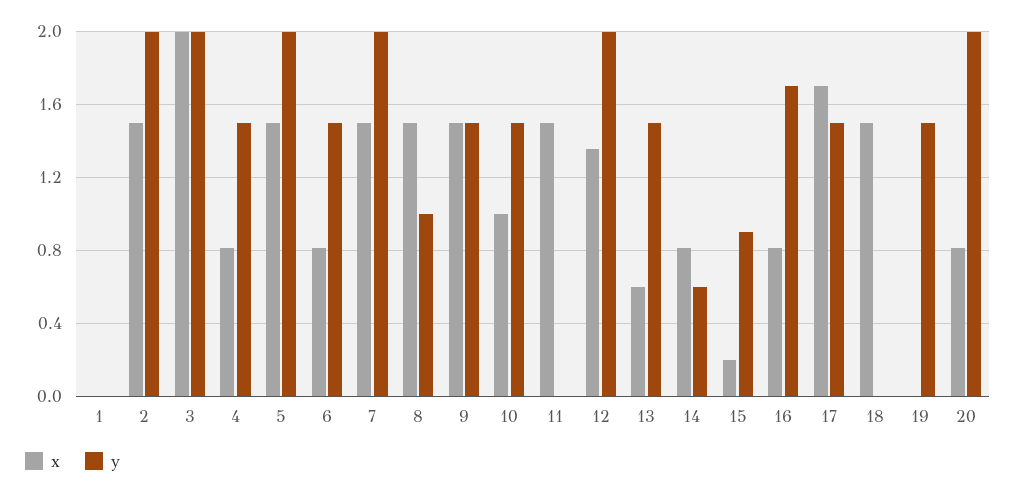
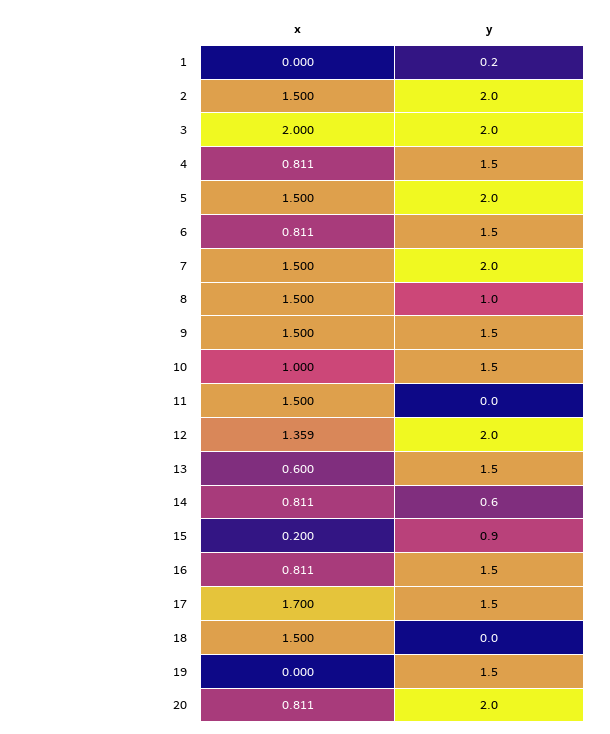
y, 1: 0 -> 0.2
y, 16: 1.7 -> 1.5

